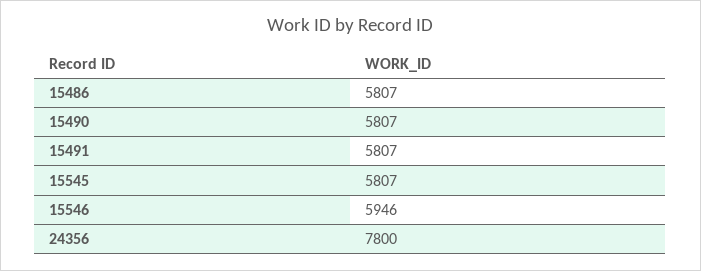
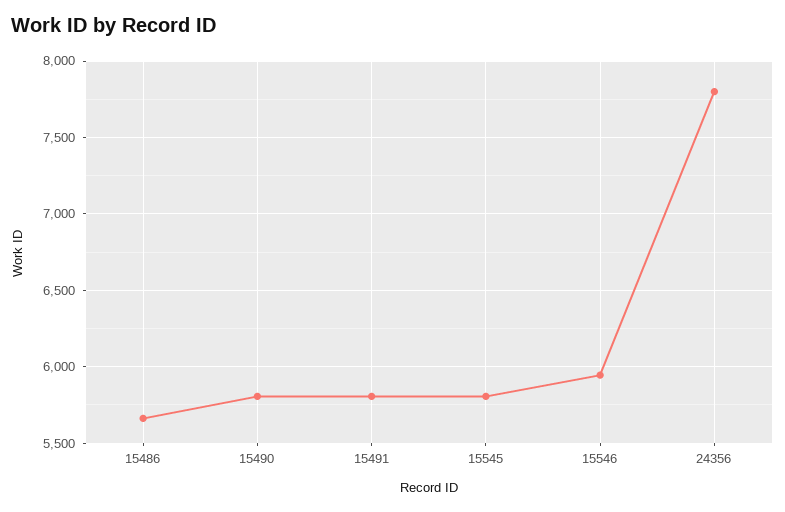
15486: 5807 -> 5650

